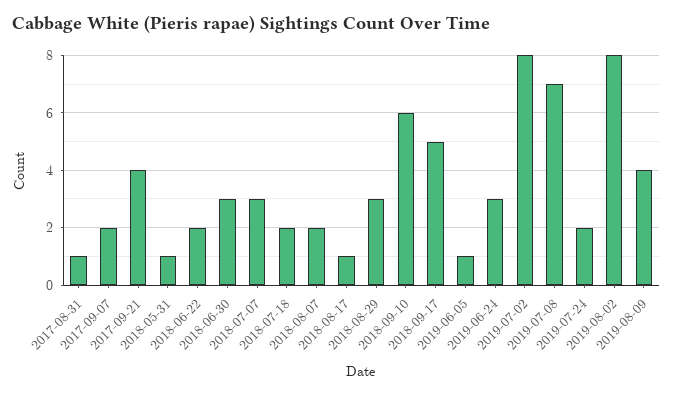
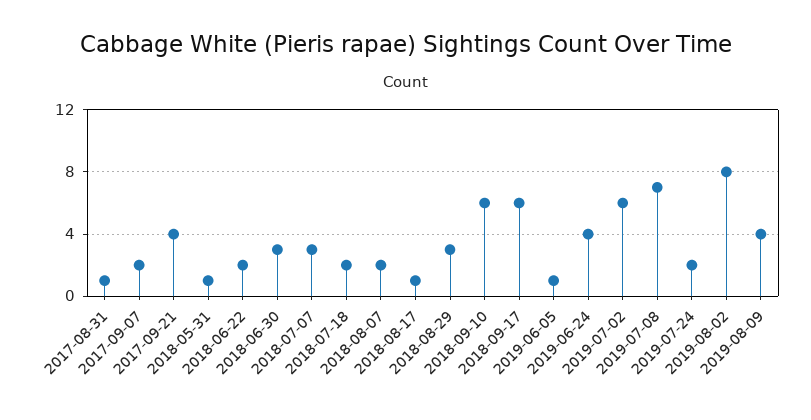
2018-09-17: 5 -> 6
2019-06-24: 3 -> 4
2019-07-02: 8 -> 6

